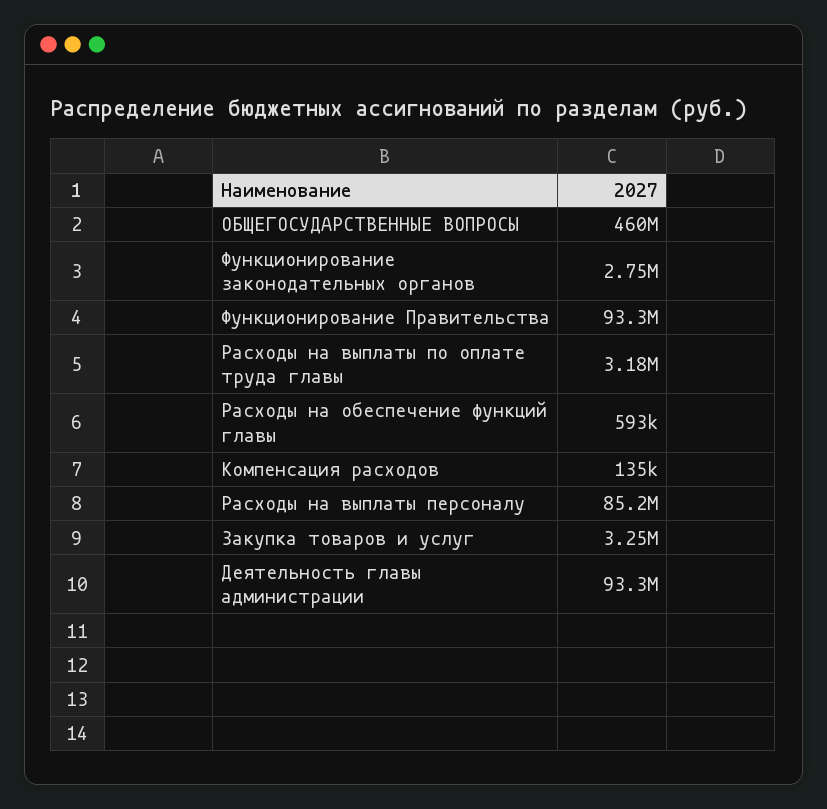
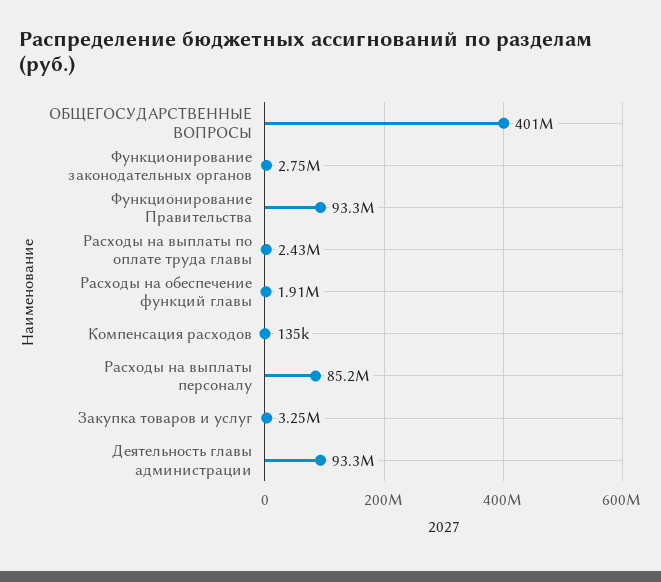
ОБЩЕГОСУДАРСТВЕННЫЕ ВОПРОСЫ: 460000000 -> 401000000
Расходы на выплаты по оплате труда главы: 3180000 -> 2430000
Расходы на обеспечение функций главы: 593000 -> 1910000

